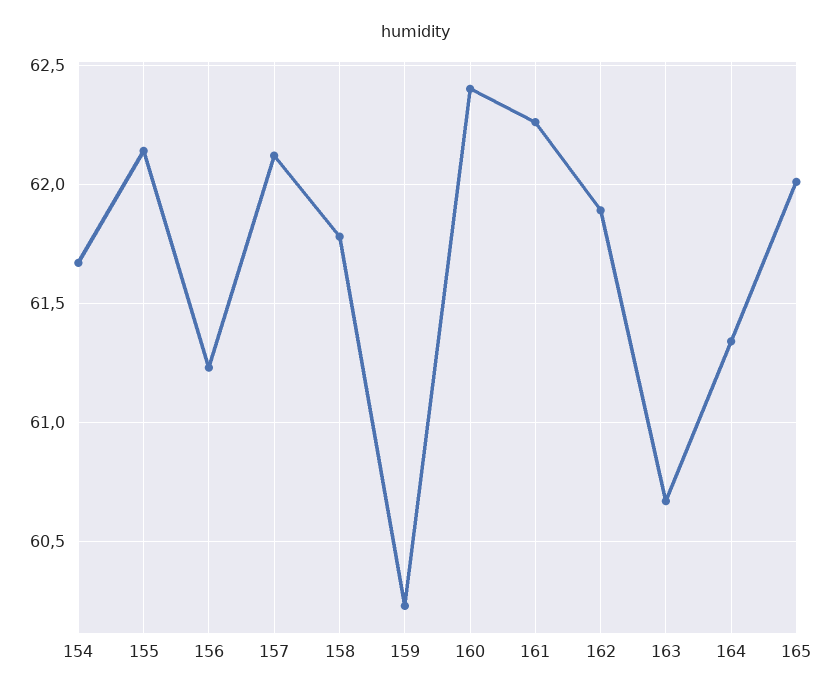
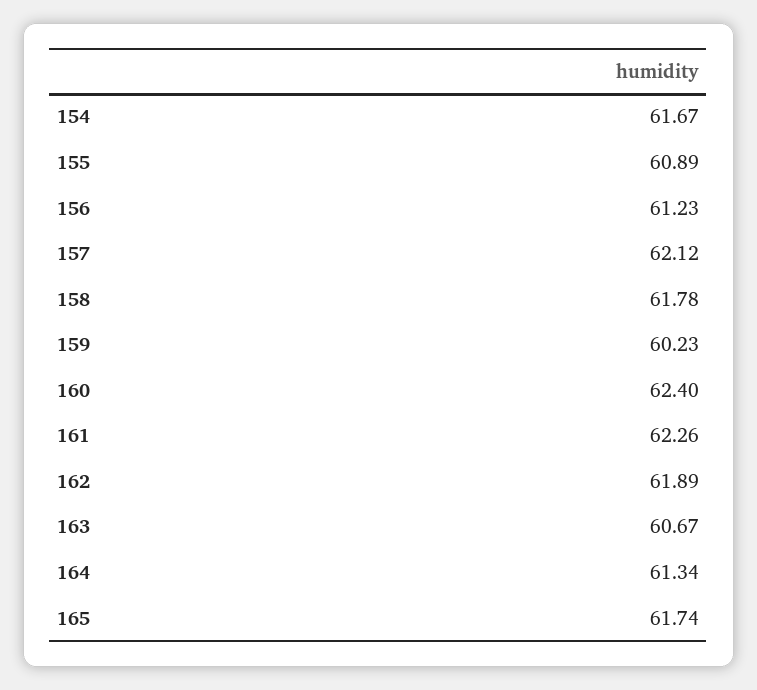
155: 62.15 -> 60.89
165: 62 -> 61.74

